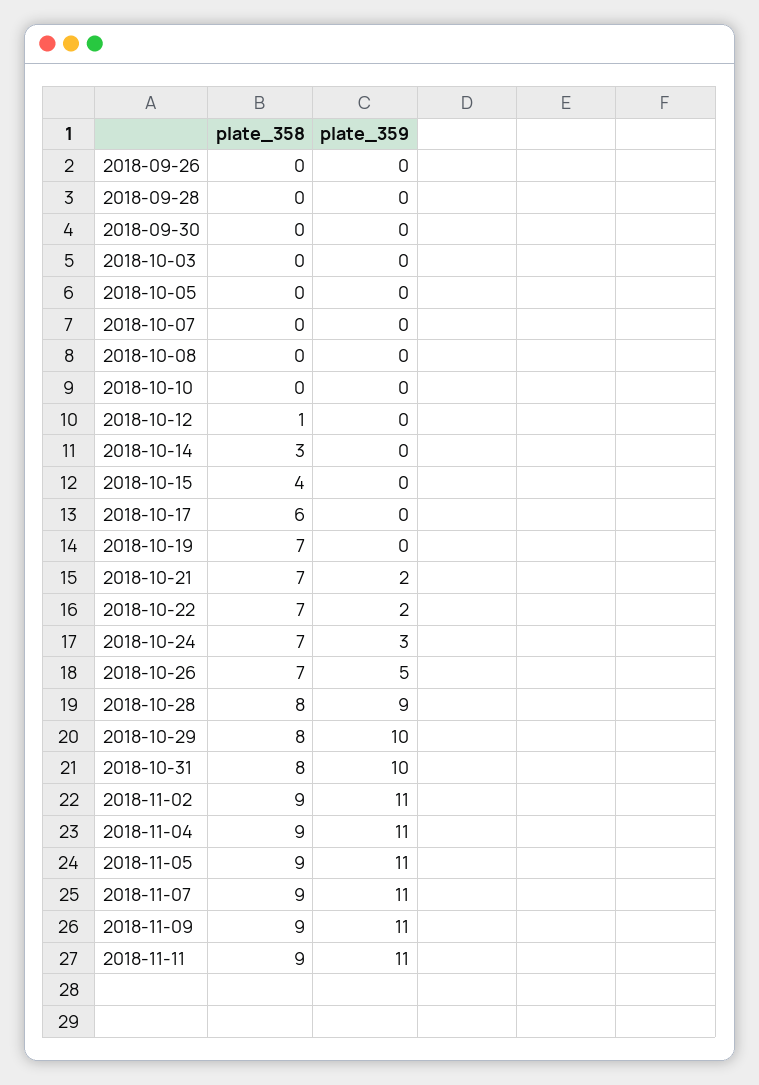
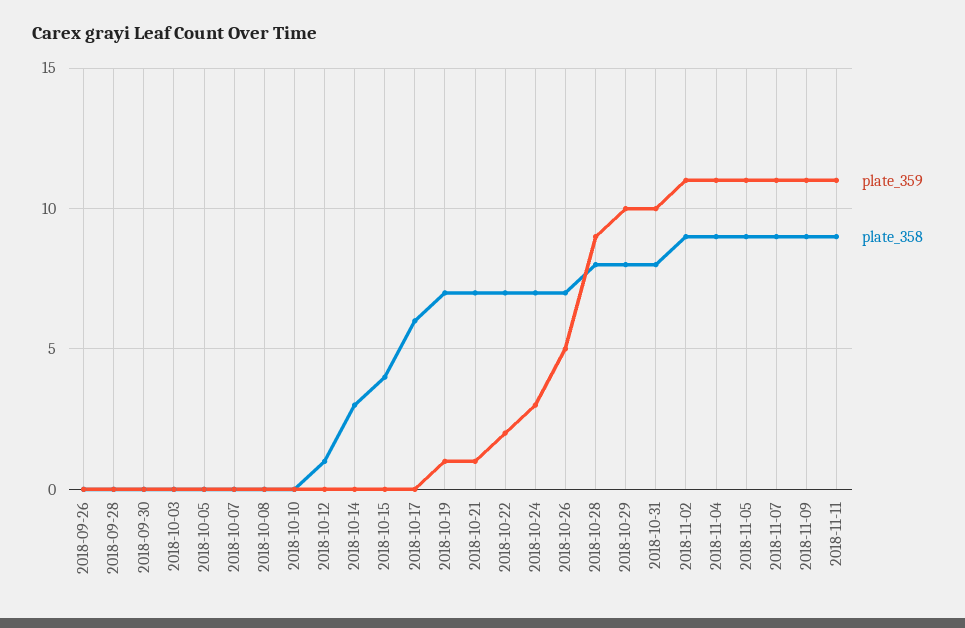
plate_359, 2018-10-19: 0 -> 1
plate_359, 2018-10-21: 2 -> 1

